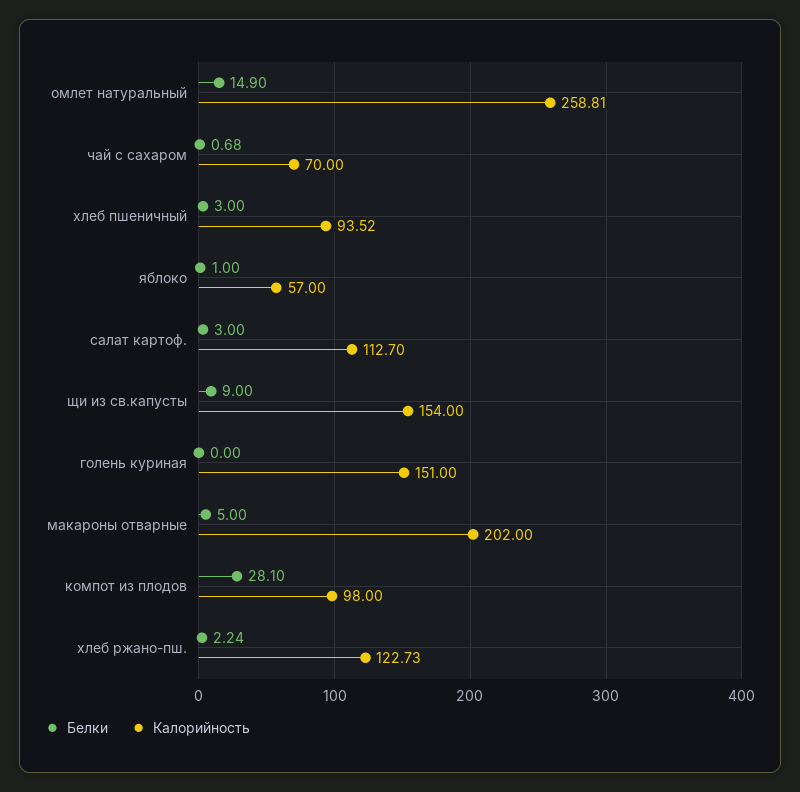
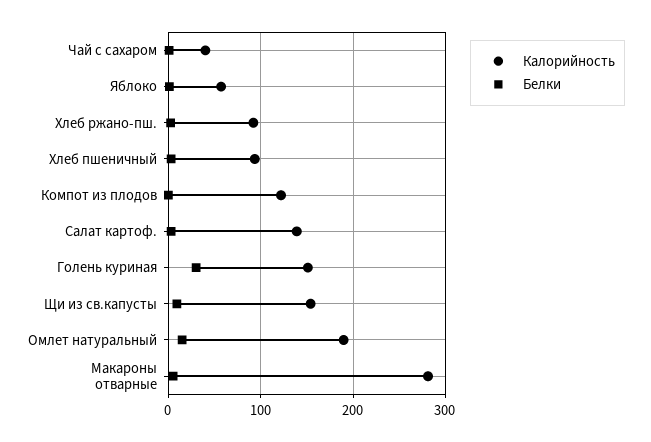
Калорийность, омлет натуральный: 258.81 -> 190
Калорийность, чай с сахаром: 70 -> 40
Калорийность, салат картоф.: 112.7 -> 140
Белки, голень куриная: 0 -> 30
Калорийность, макароны отварные: 202 -> 280
Белки, компот из плодов: 28.1 -> 0
Калорийность, компот из плодов: 98 -> 120
Калорийность, хлеб ржано-пш.: 122.73 -> 90

